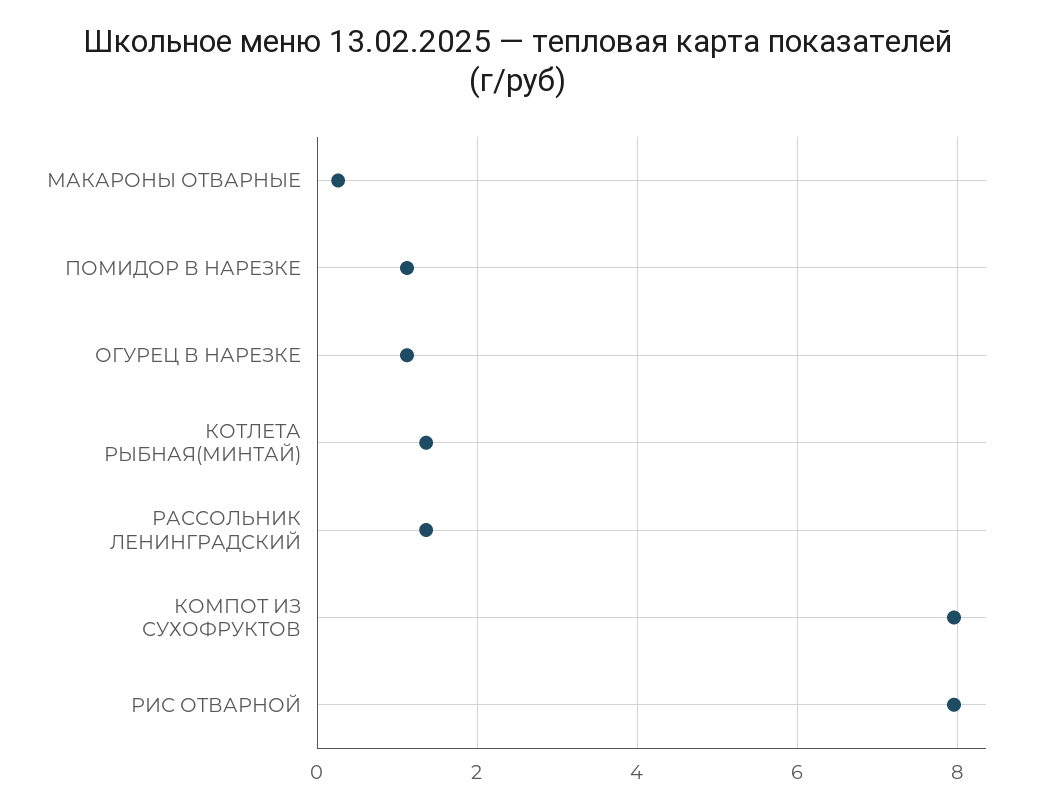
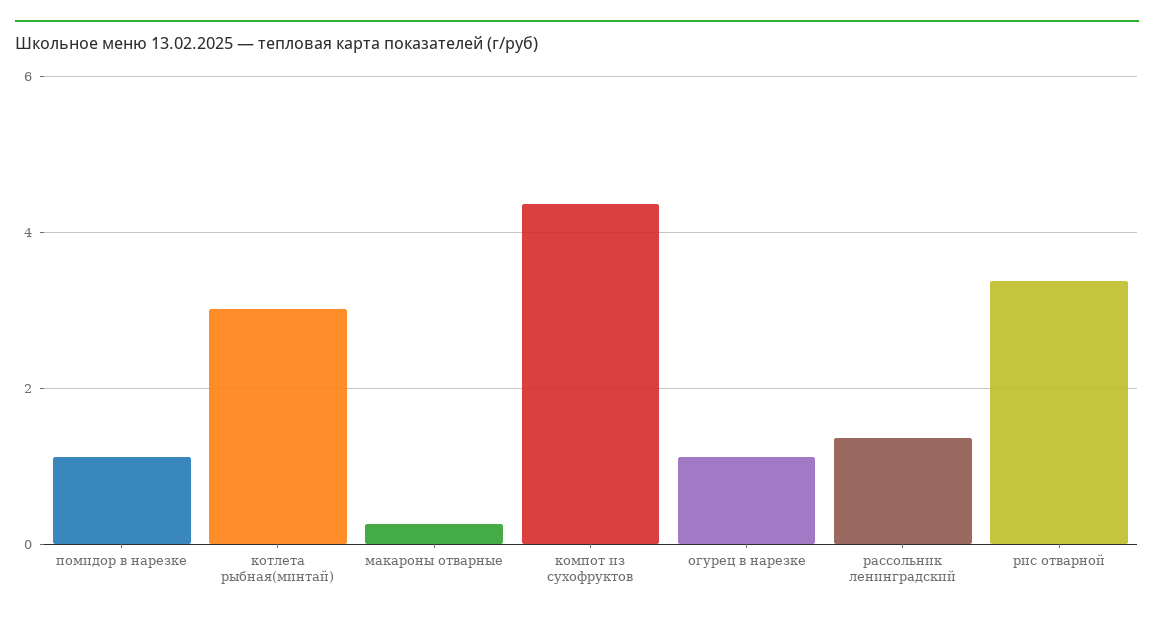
КОТЛЕТА РЫБНАЯ(МИНТАЙ): 1.4 -> 3
КОМПОТ ИЗ СУХОФРУКТОВ: 8 -> 4.4
РИС ОТВАРНОЙ: 8 -> 3.4

